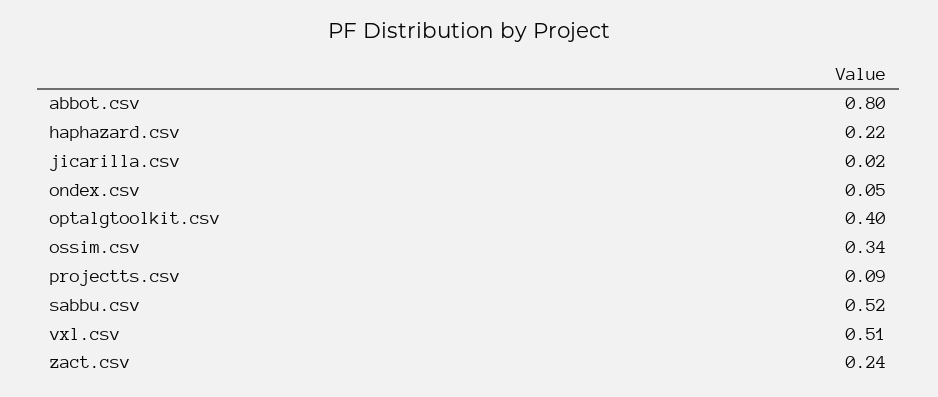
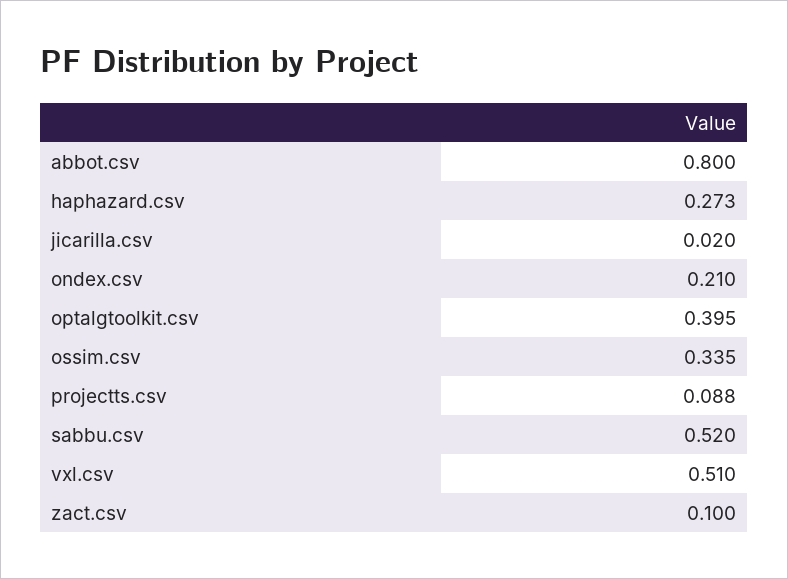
haphazard.csv: 0.22 -> 0.273
ondex.csv: 0.05 -> 0.21
zact.csv: 0.24 -> 0.1

